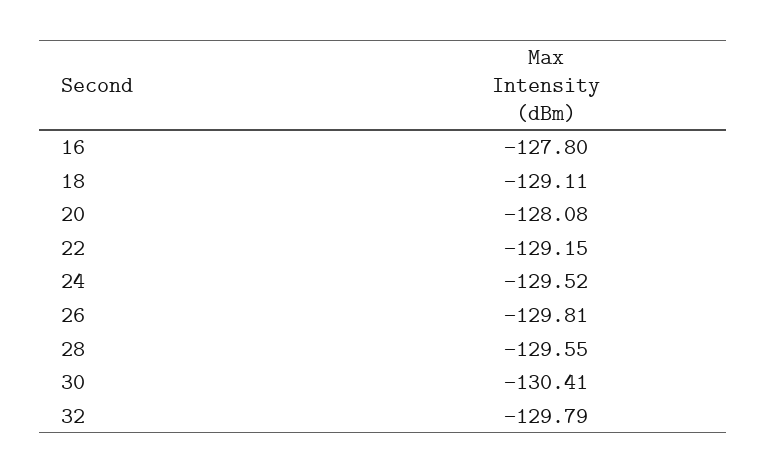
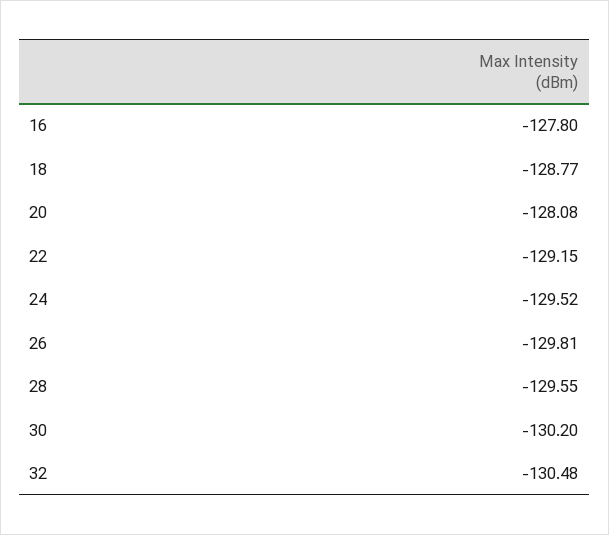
18: -129.11 -> -128.77
30: -130.41 -> -130.2
32: -129.79 -> -130.48

